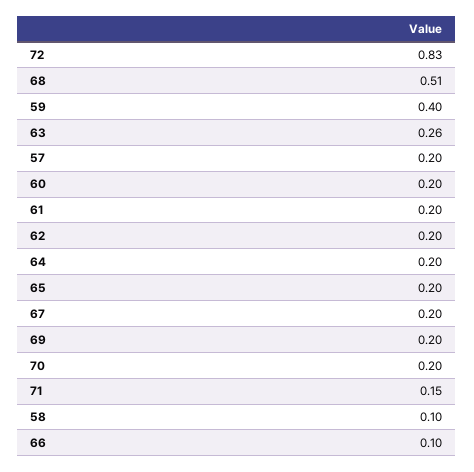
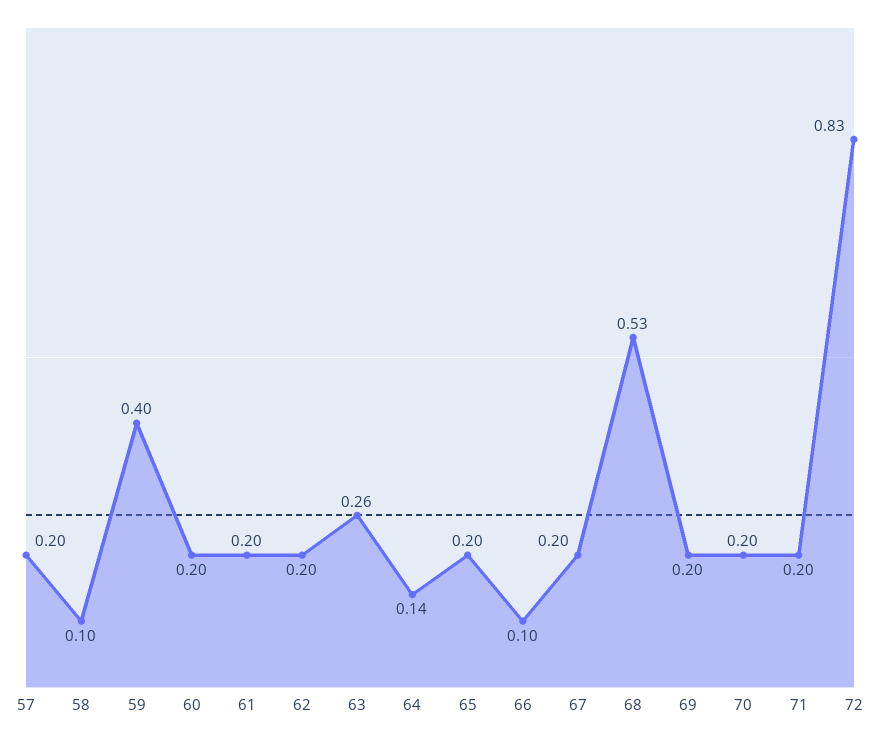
68: 0.51 -> 0.53
64: 0.2 -> 0.14
71: 0.15 -> 0.2

